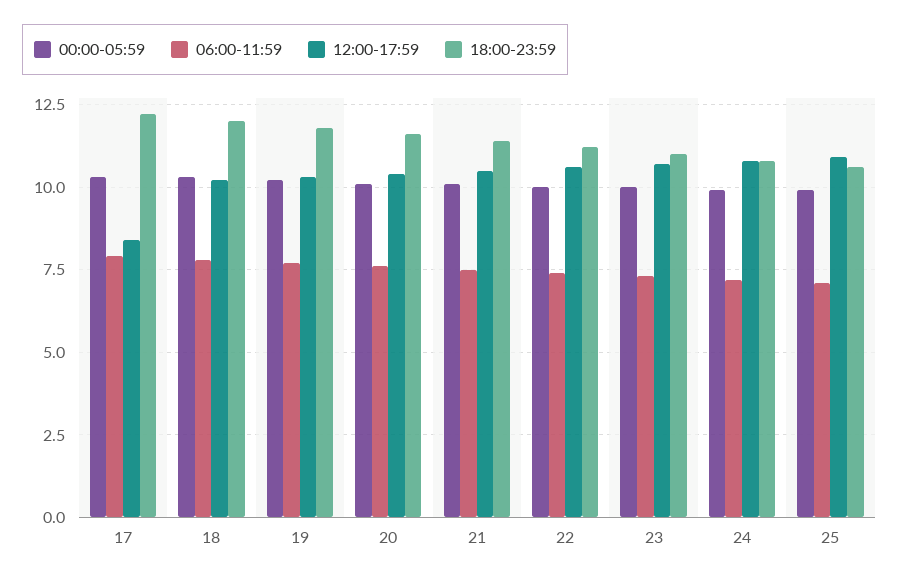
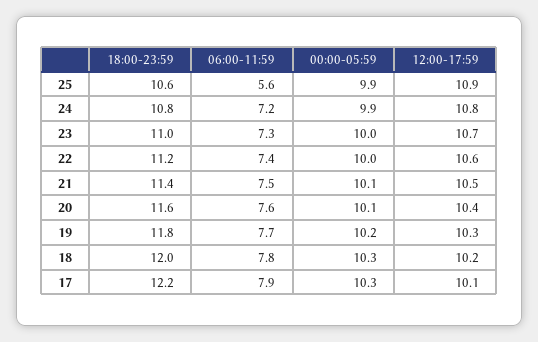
12:00-17:59, 17: 8.5 -> 10.1
06:00-11:59, 25: 7 -> 5.6

